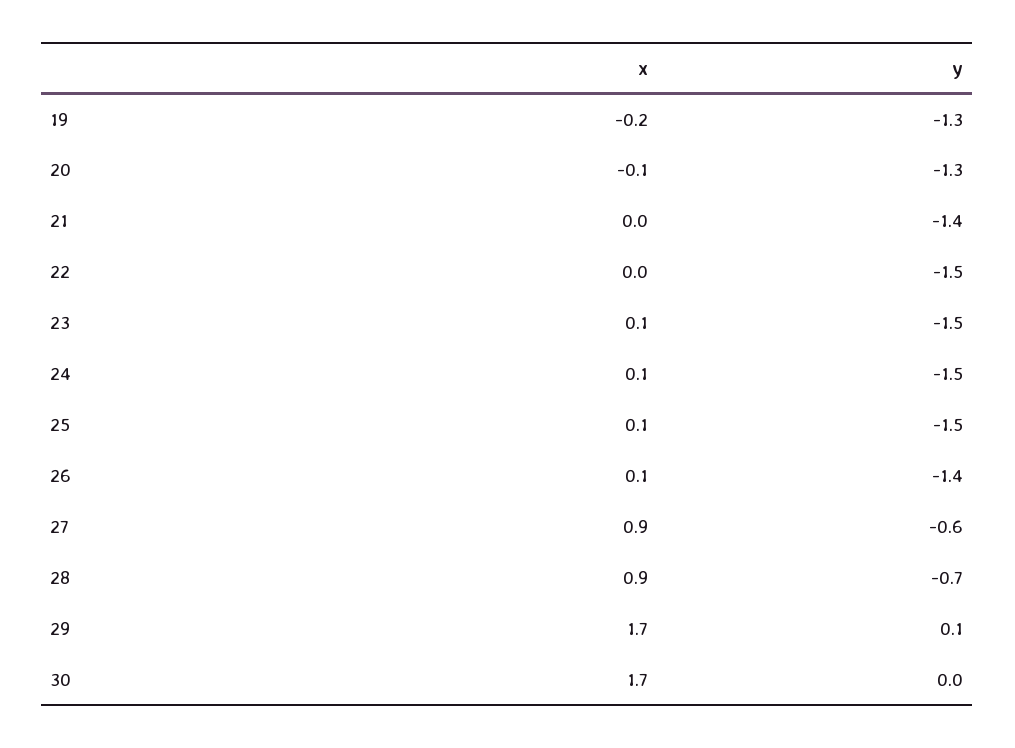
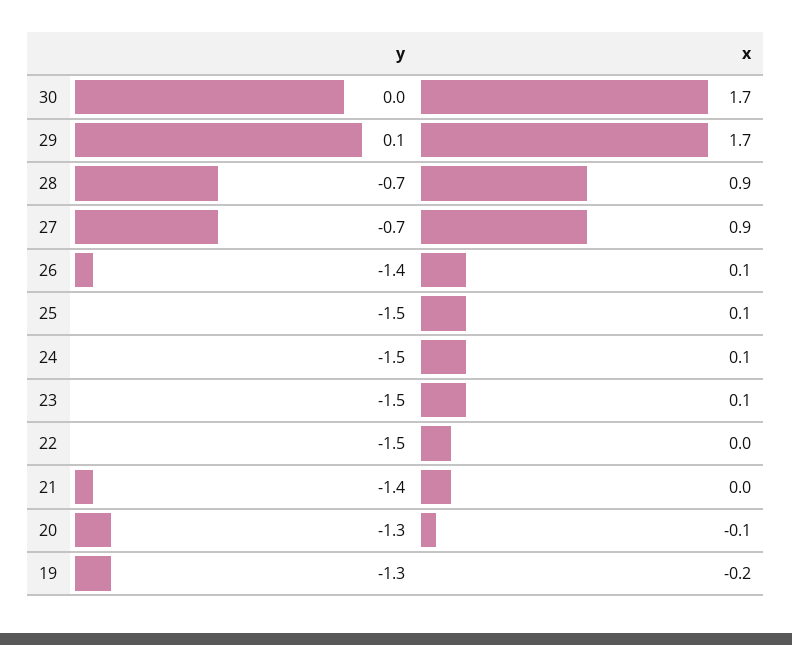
y, 27: -0.6 -> -0.7

